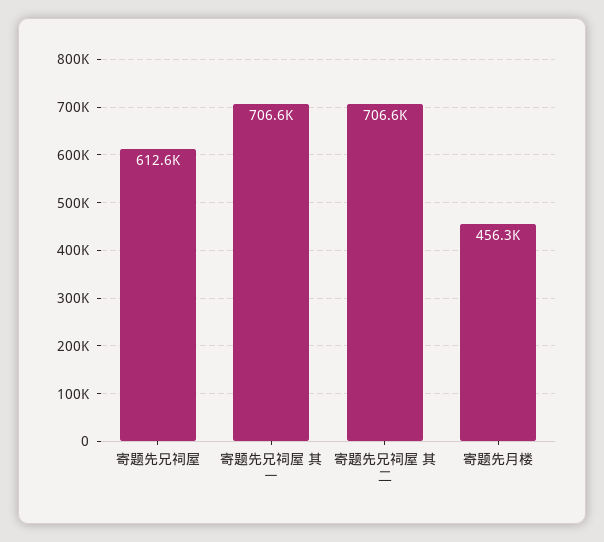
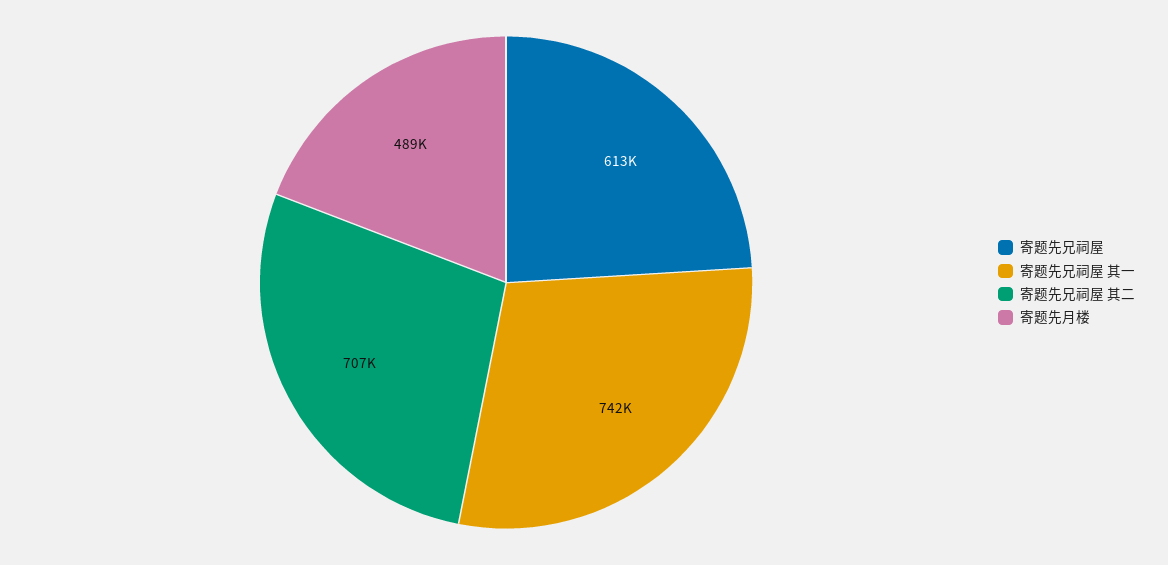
寄题先兄祠屋 其一: 706600 -> 742000
寄题先月楼: 456300 -> 489000

